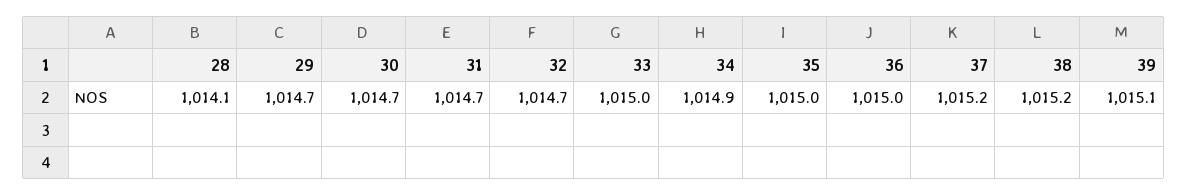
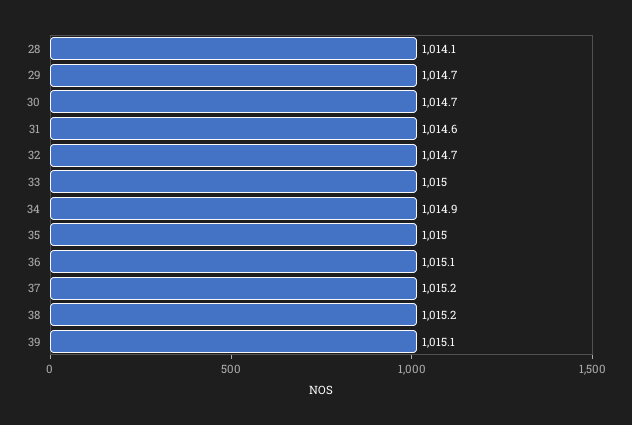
31: 1014.7 -> 1014.6
36: 1015 -> 1015.1

